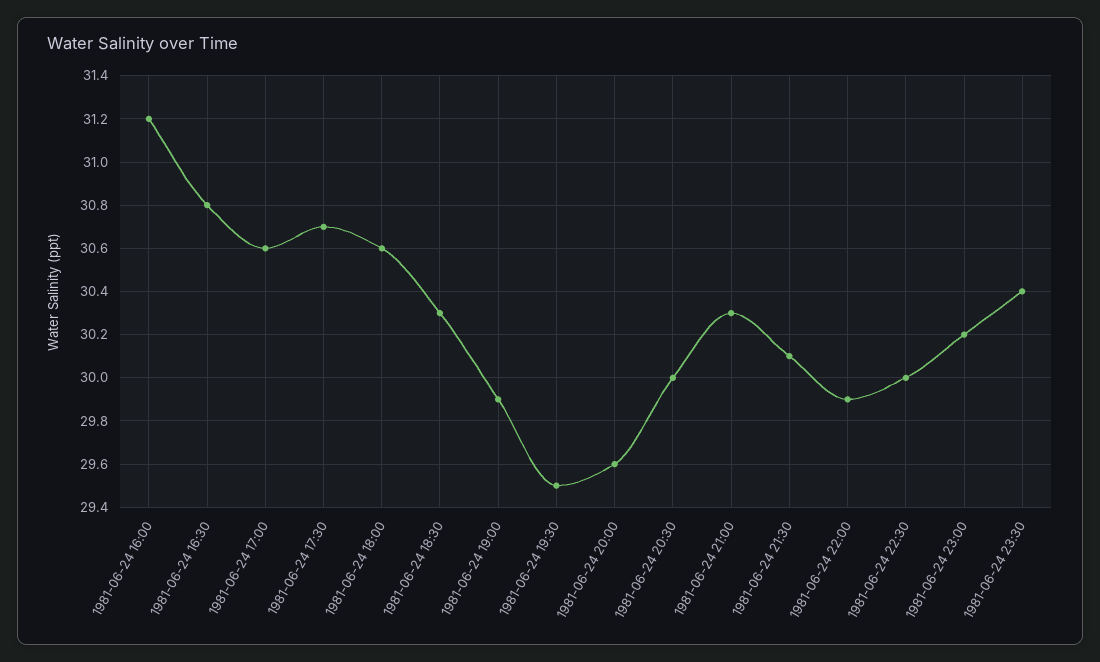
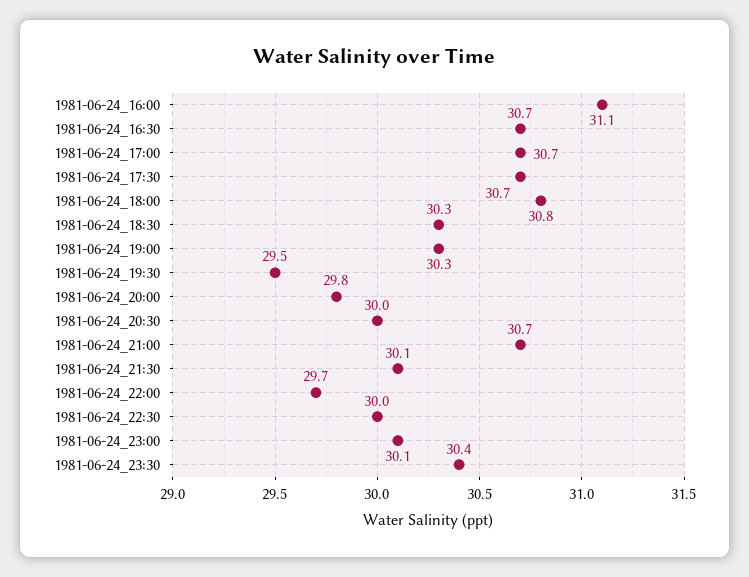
1981-06-24 16:00: 31.2 -> 31.1
1981-06-24 16:30: 30.8 -> 30.7
1981-06-24 17:00: 30.6 -> 30.7
1981-06-24 18:00: 30.6 -> 30.8
1981-06-24 19:00: 29.9 -> 30.3
1981-06-24 20:00: 29.6 -> 29.8
1981-06-24 21:00: 30.3 -> 30.7
1981-06-24 22:00: 29.9 -> 29.7
1981-06-24 23:00: 30.2 -> 30.1

